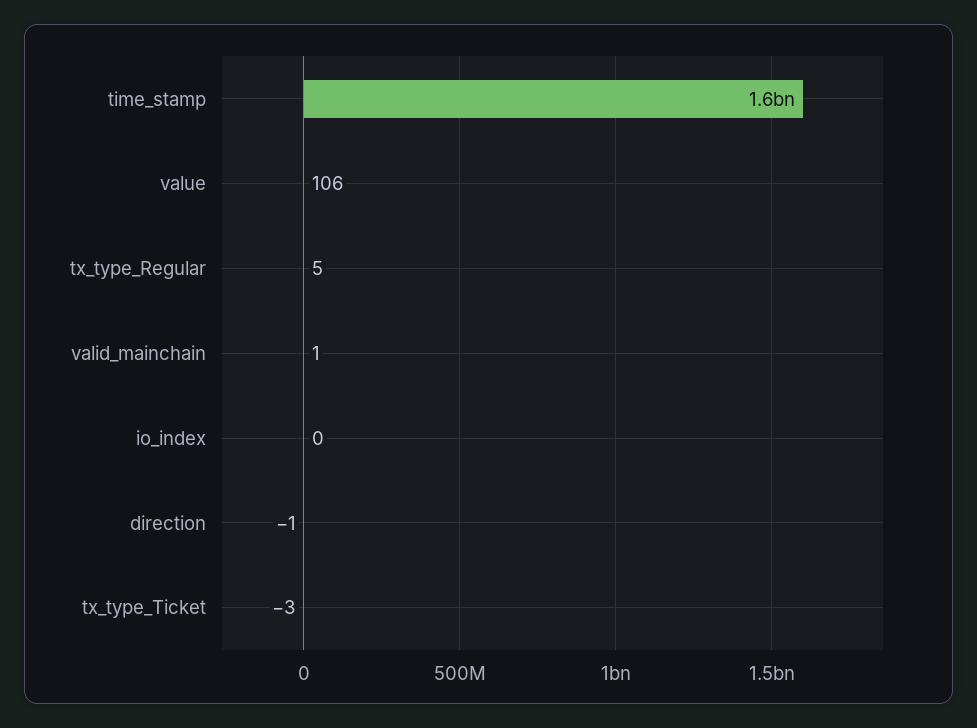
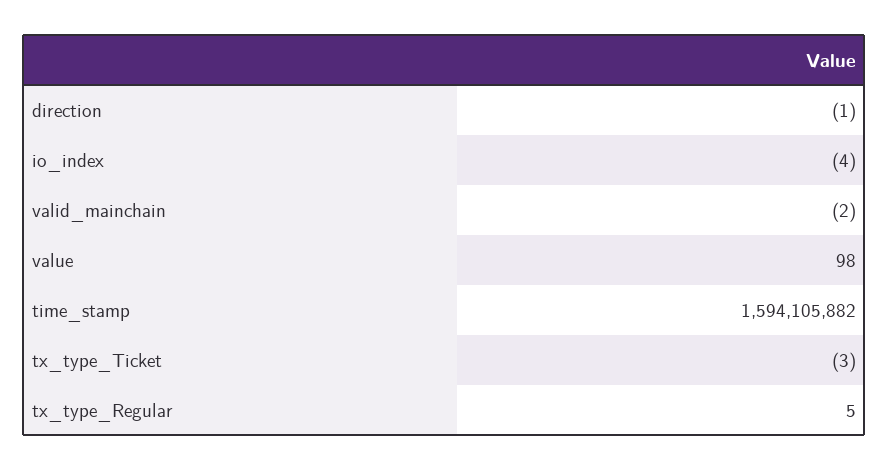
value: 106 -> 98
valid_mainchain: 1 -> -2
io_index: 0 -> -4

